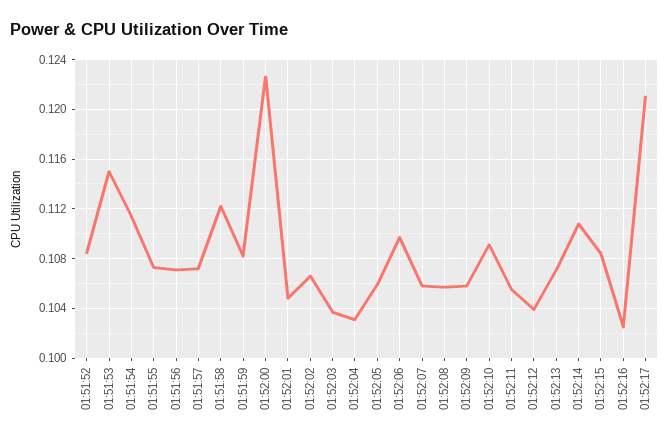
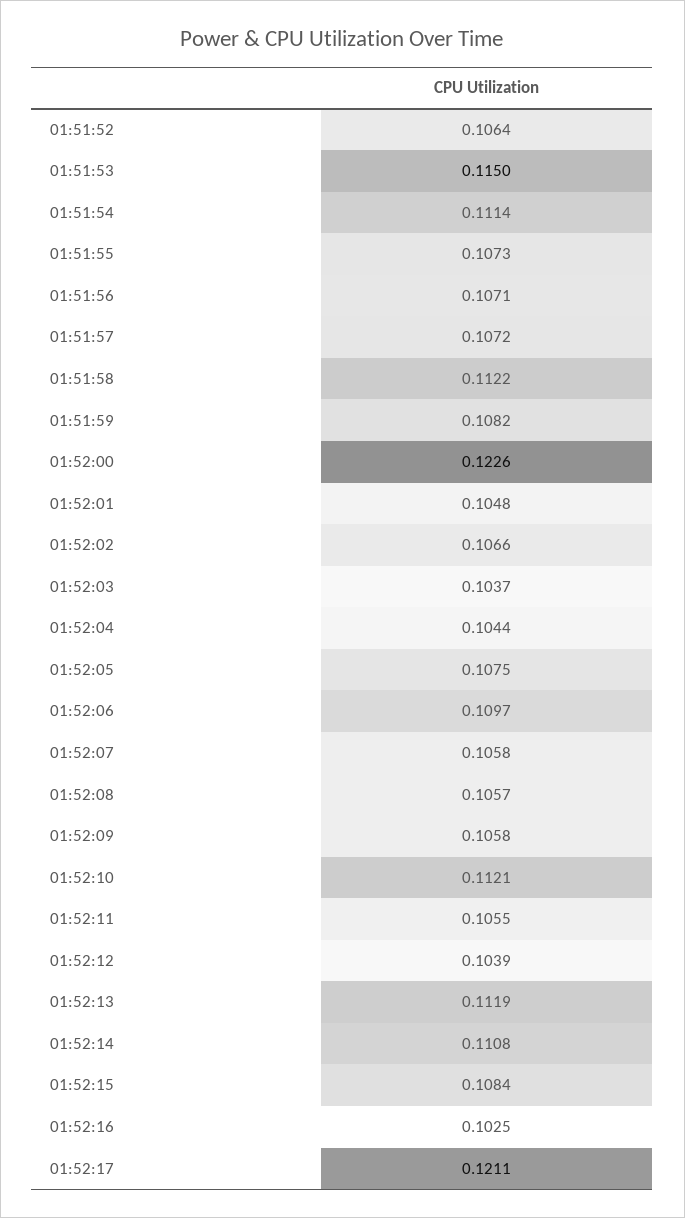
01:51:52: 0.1085 -> 0.1064
01:52:04: 0.103 -> 0.1044
01:52:05: 0.106 -> 0.1075
01:52:10: 0.109 -> 0.1121
01:52:13: 0.107 -> 0.1119

